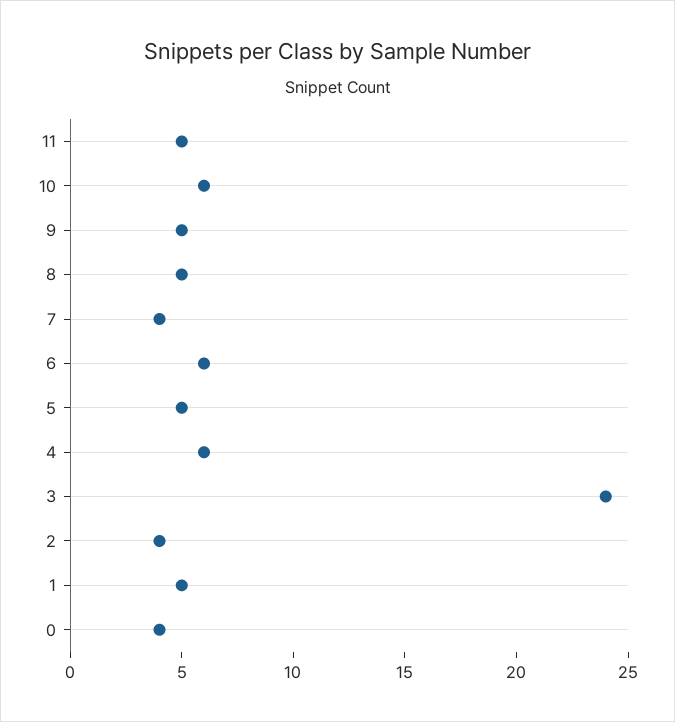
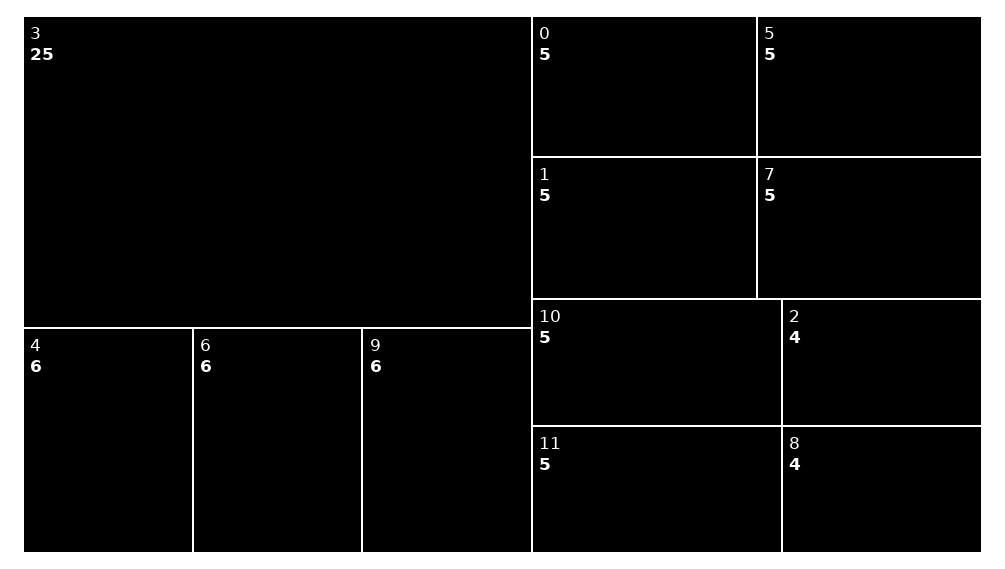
10: 6 -> 5
9: 5 -> 6
8: 5 -> 4
7: 4 -> 5
3: 24 -> 25
0: 4 -> 5

